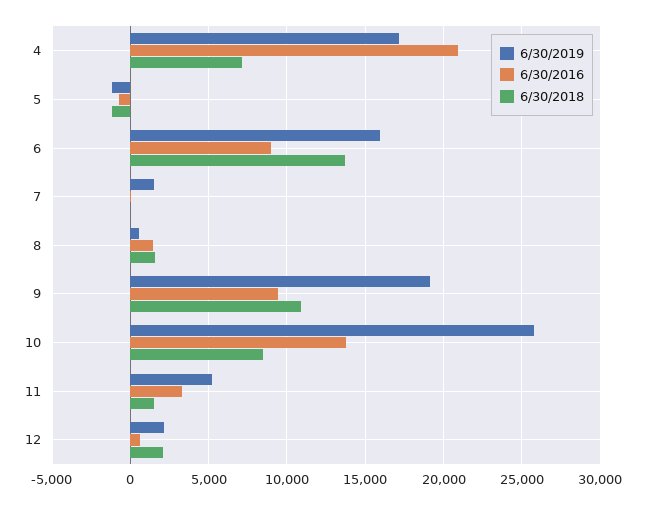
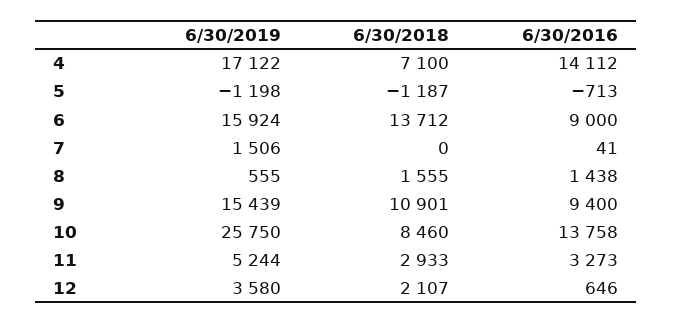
6/30/2016, 4: 21000 -> 14112
6/30/2019, 9: 19000 -> 15439
6/30/2018, 11: 1500 -> 2933
6/30/2019, 12: 2000 -> 3580

